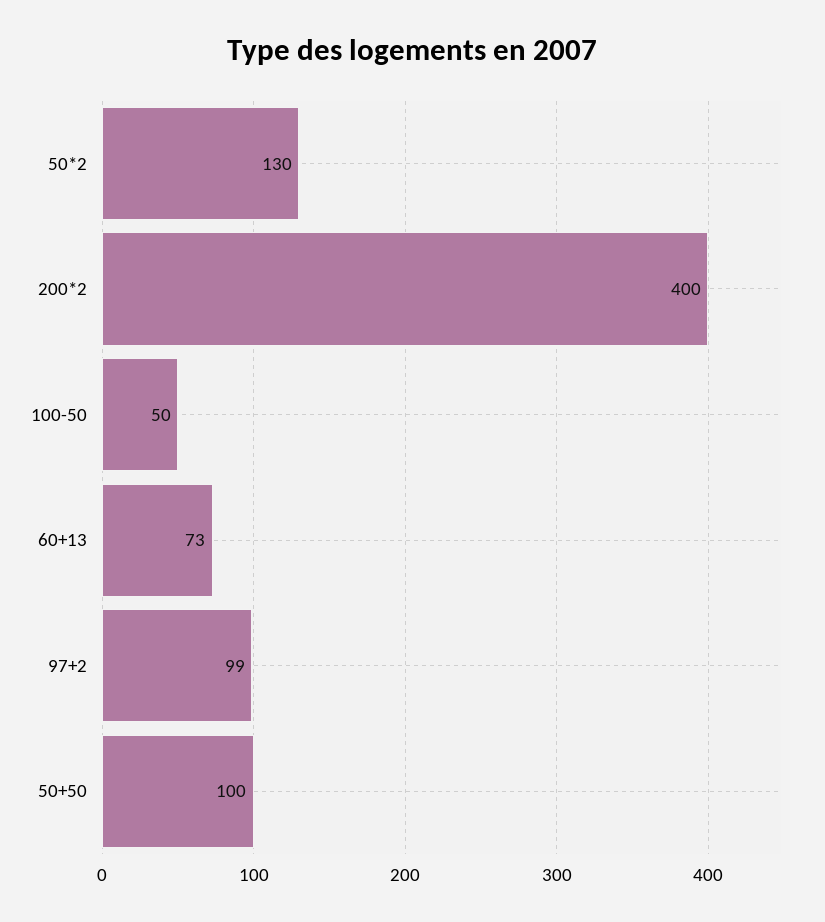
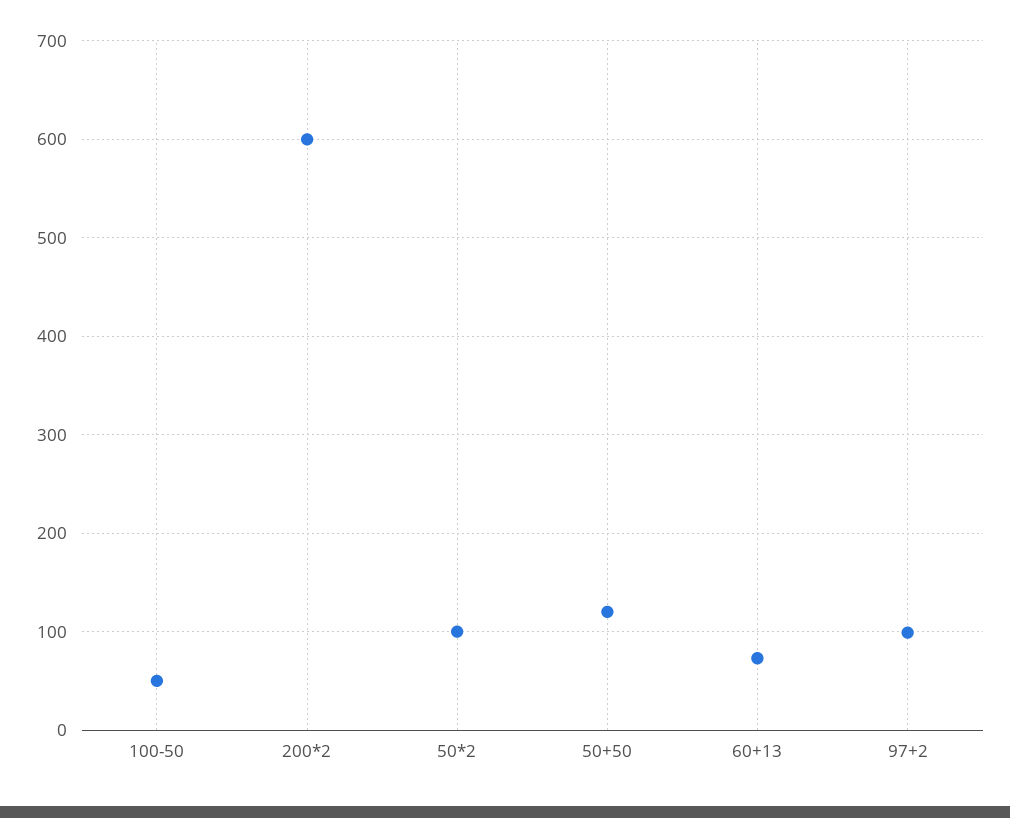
50*2: 130 -> 100
200*2: 400 -> 600
50+50: 100 -> 120

